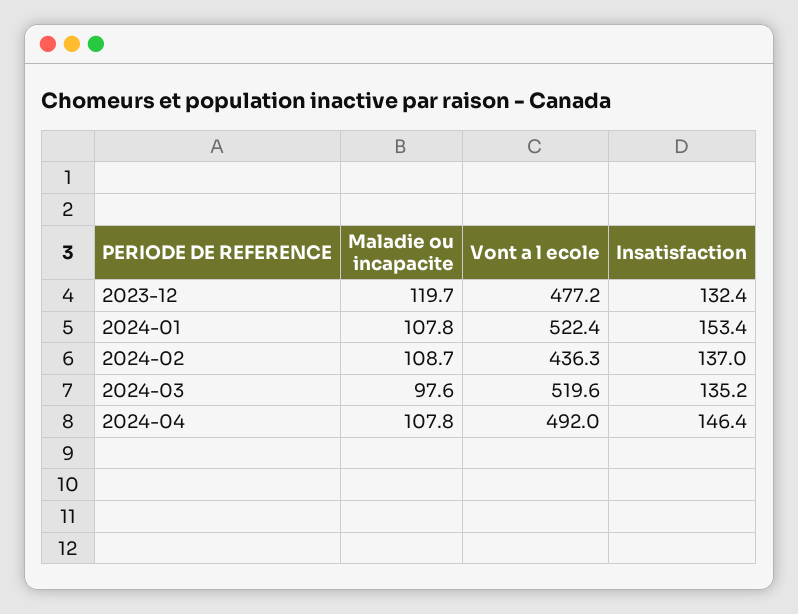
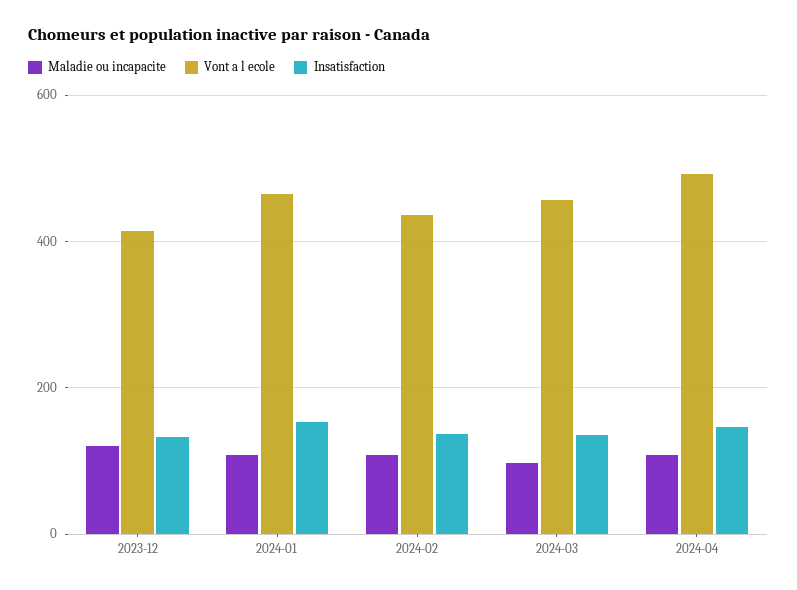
Vont a l ecole, 2023-12: 477.2 -> 420
Vont a l ecole, 2024-01: 522.4 -> 460
Vont a l ecole, 2024-03: 519.6 -> 460

